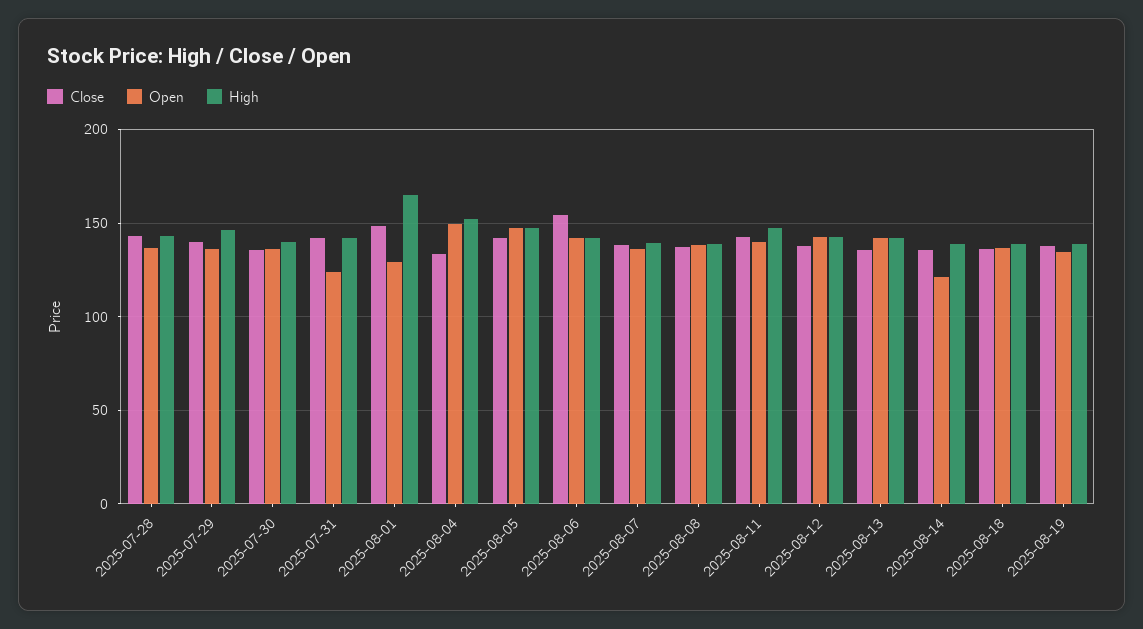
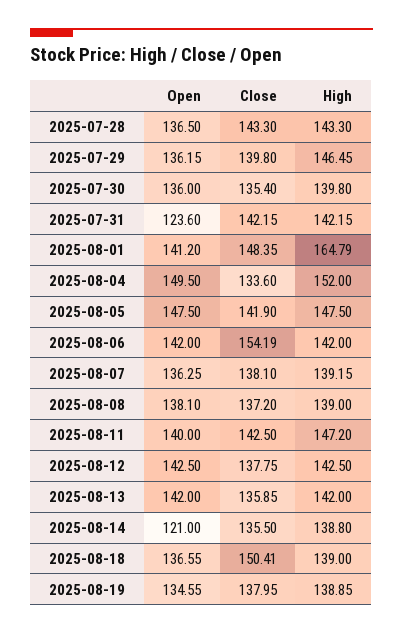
Open, 2025-08-01: 130 -> 141.2
Close, 2025-08-18: 135 -> 150.41

